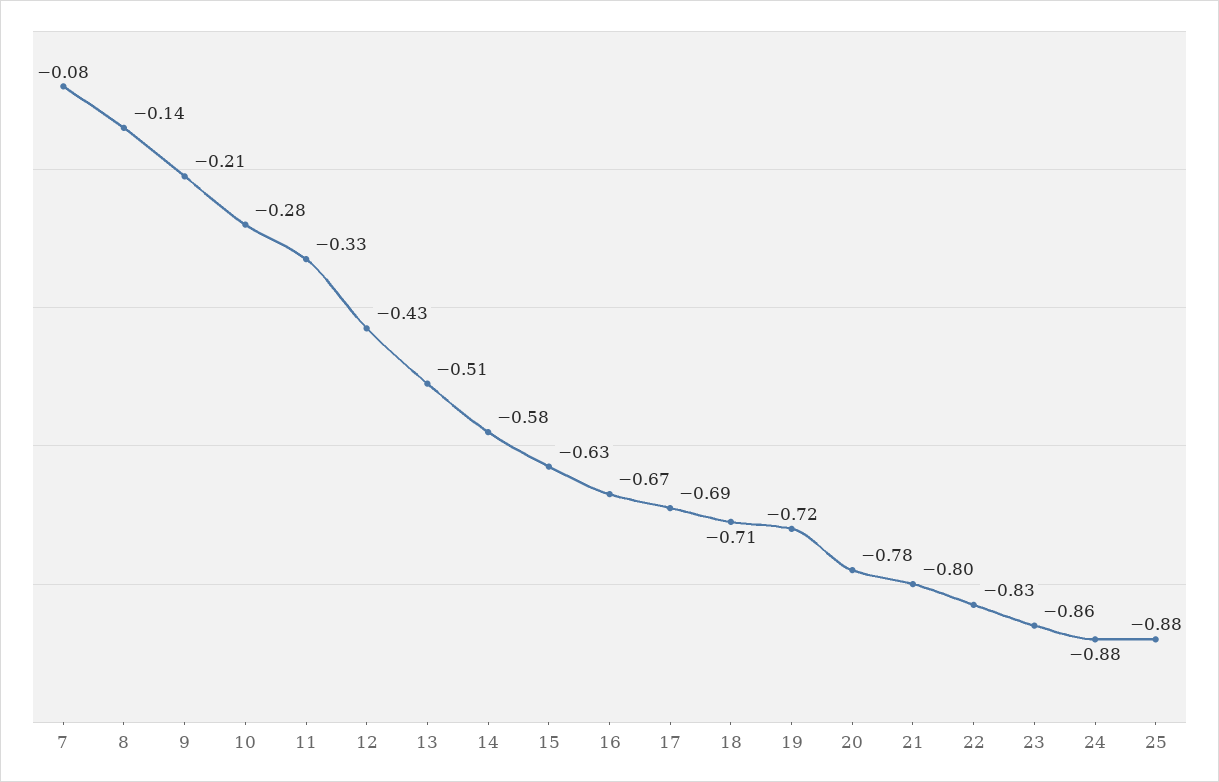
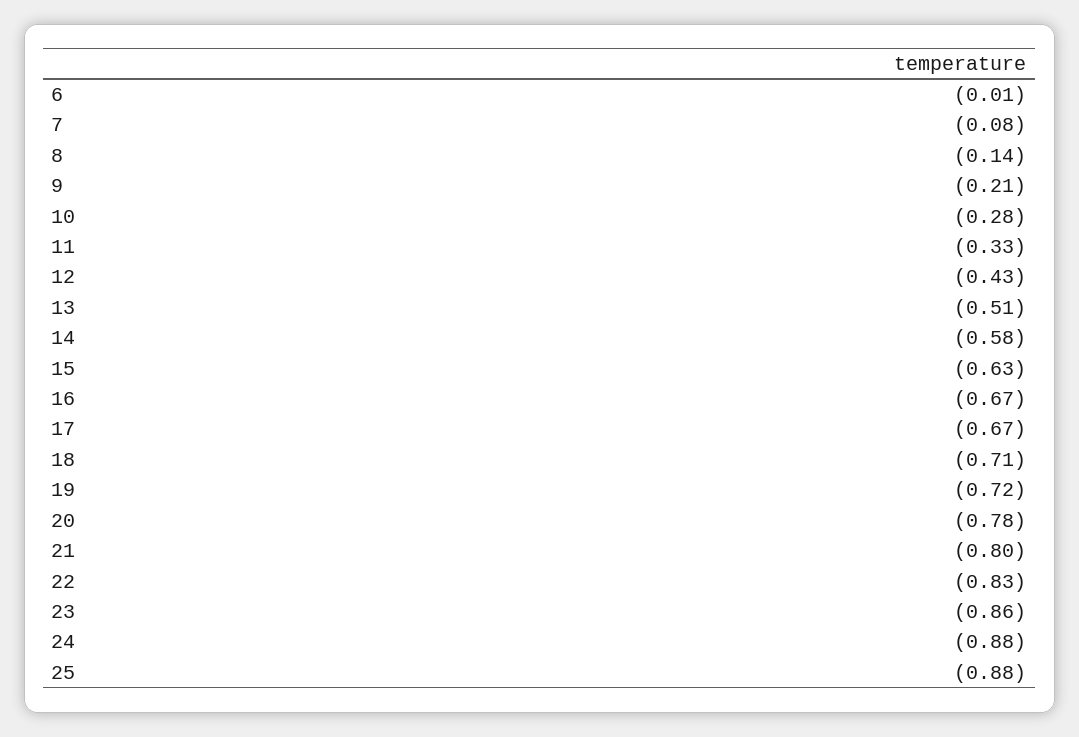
17: -0.69 -> -0.67
6: none -> -0.01

